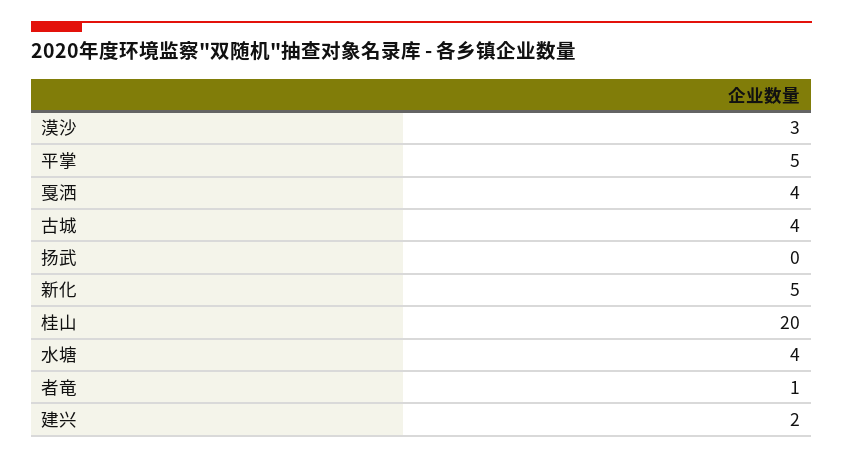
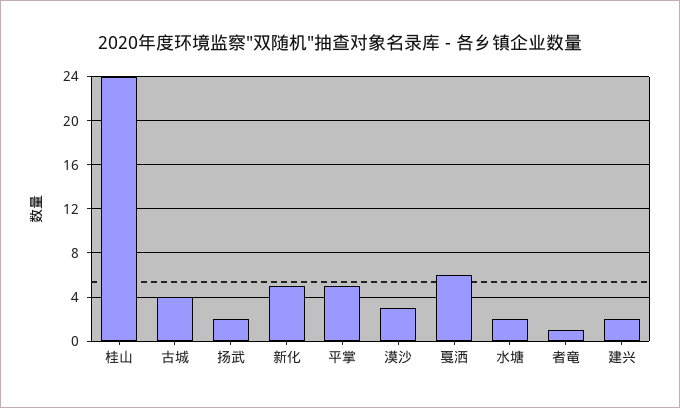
戛洒: 4 -> 6
扬武: 0 -> 2
桂山: 20 -> 24
水塘: 4 -> 2

